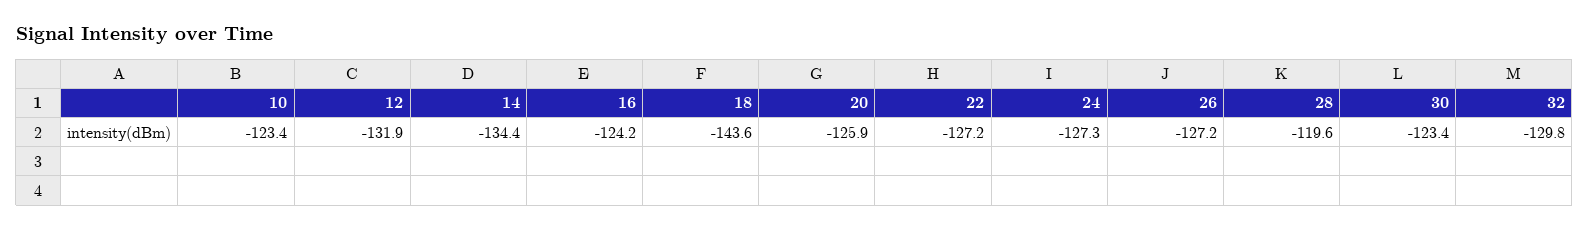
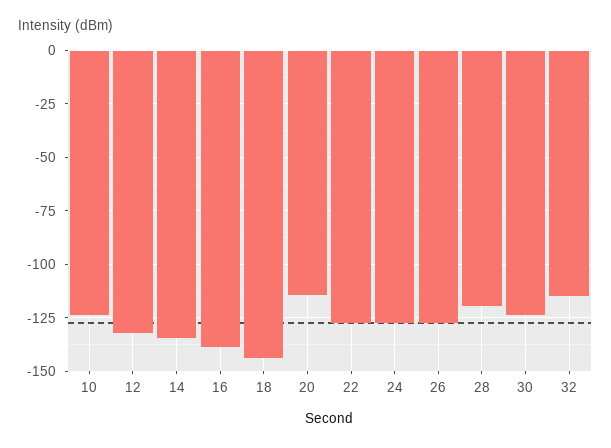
16: -124.2 -> -140
20: -125.9 -> -115
32: -129.8 -> -115

